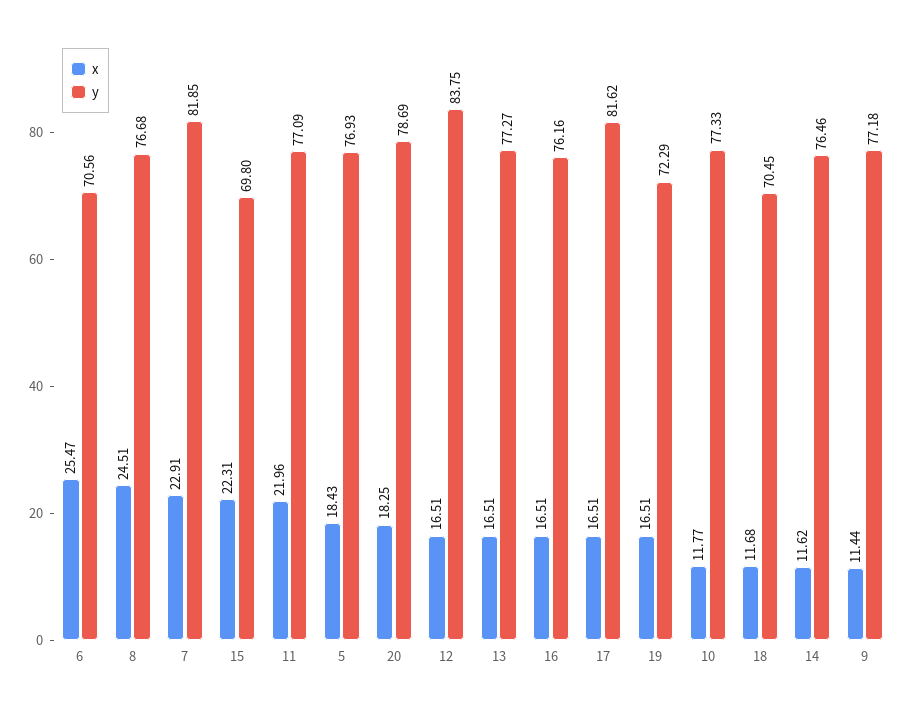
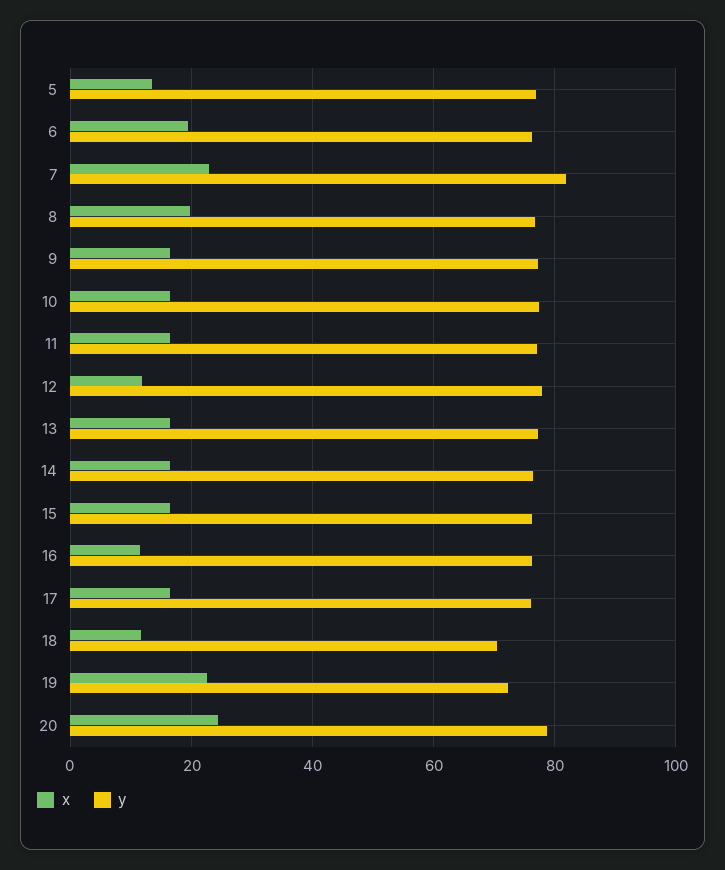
x, 6: 25.47 -> 20
y, 6: 70.56 -> 76
x, 8: 24.51 -> 20
x, 15: 22.31 -> 16
y, 15: 69.8 -> 76
x, 11: 21.96 -> 16
x, 5: 18.43 -> 14
x, 20: 18.25 -> 24
x, 12: 16.51 -> 12
y, 12: 83.75 -> 78
x, 16: 16.51 -> 12
y, 17: 81.62 -> 76
x, 19: 16.51 -> 22
x, 10: 11.77 -> 16
x, 14: 11.62 -> 16
x, 9: 11.44 -> 16

